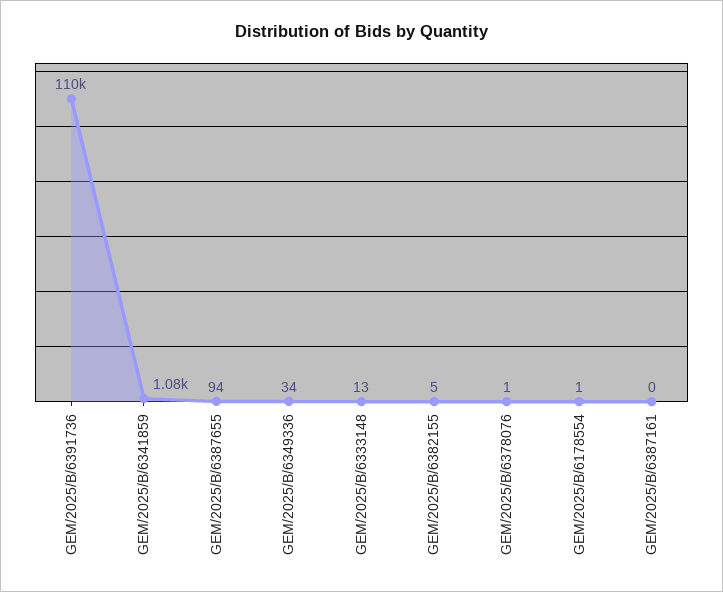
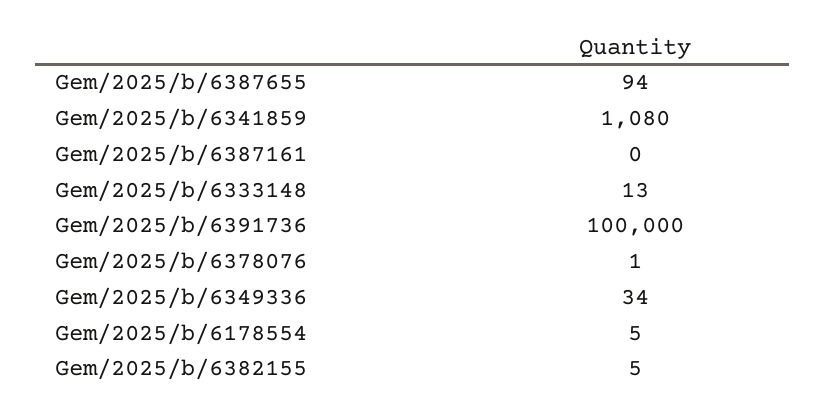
GEM/2025/B/6391736: 110000 -> 100000
GEM/2025/B/6178554: 1 -> 5

